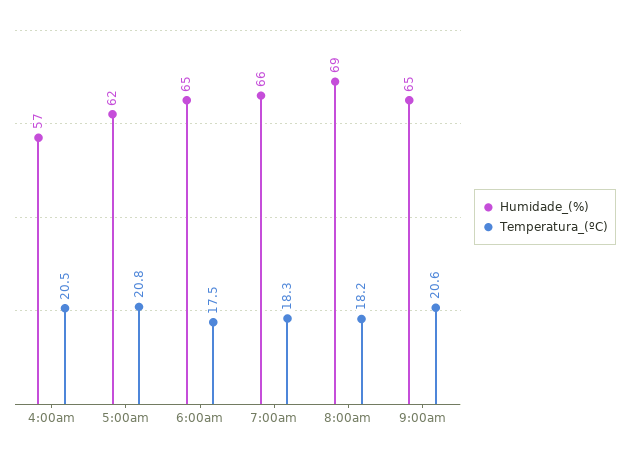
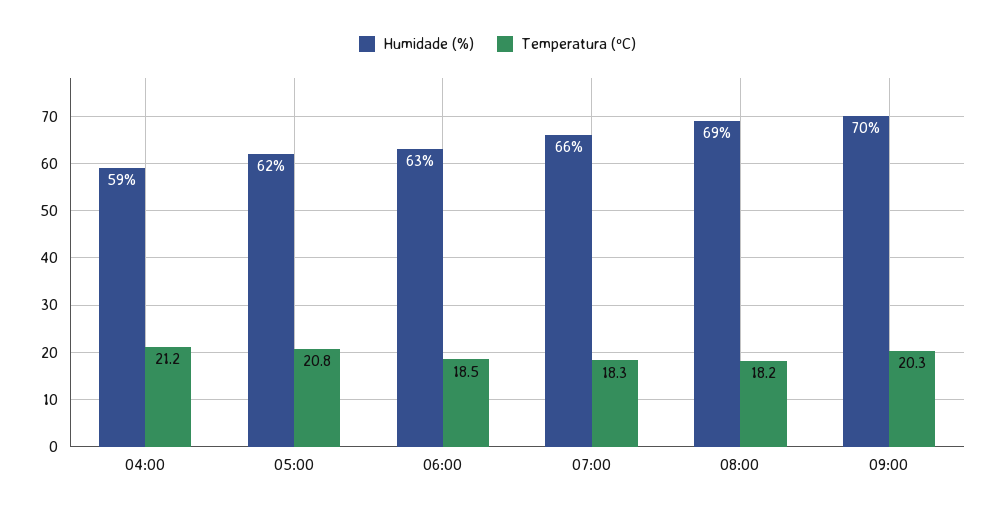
Humidade_(%), 4:00am: 57 -> 59
Temperatura_(ºC), 4:00am: 20.5 -> 21.2
Humidade_(%), 6:00am: 65 -> 63
Temperatura_(ºC), 6:00am: 17.5 -> 18.5
Humidade_(%), 9:00am: 65 -> 70
Temperatura_(ºC), 9:00am: 20.6 -> 20.3

